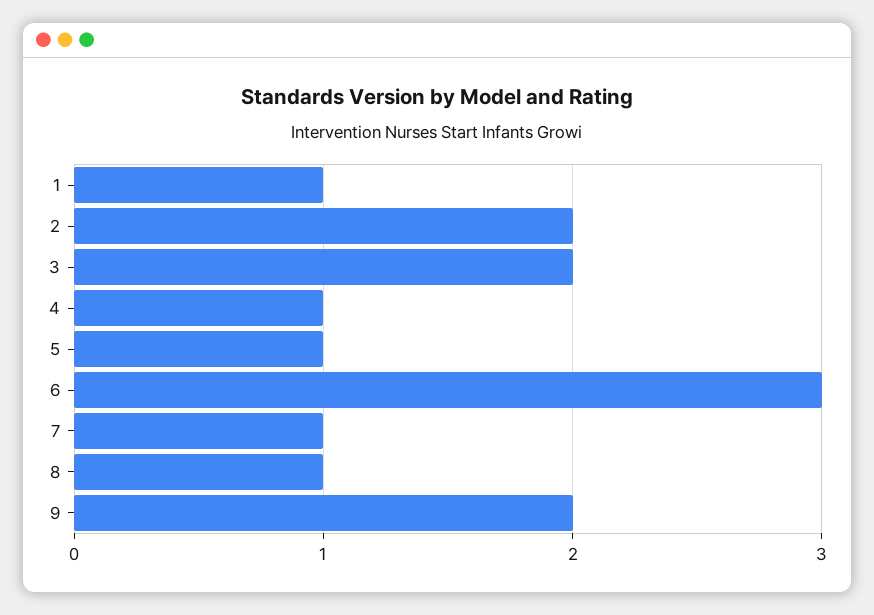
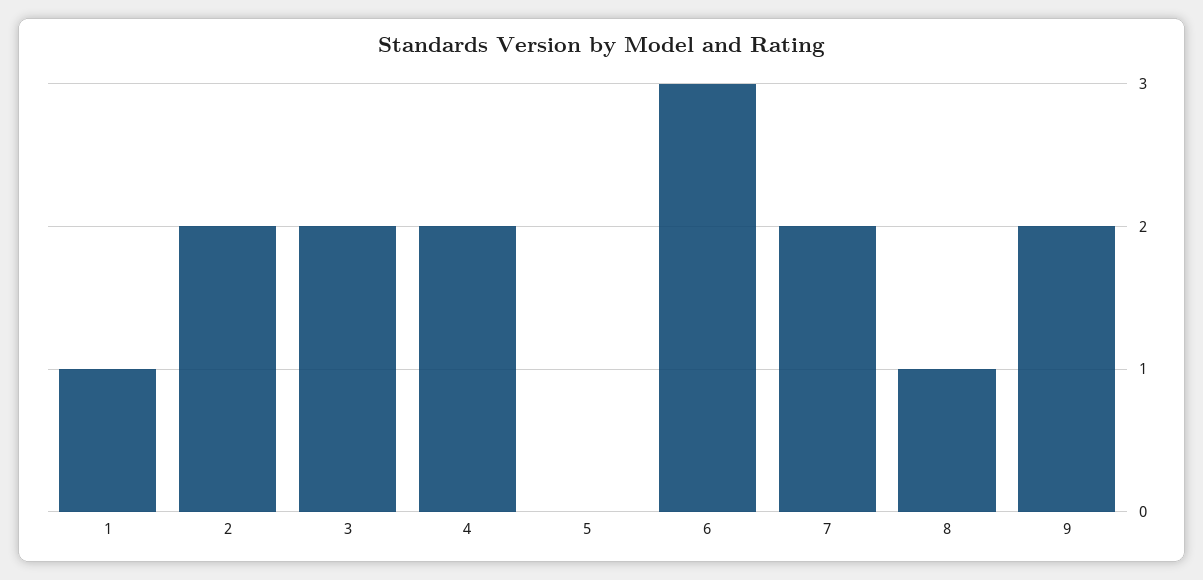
4: 1 -> 2
5: 1 -> 0
7: 1 -> 2

